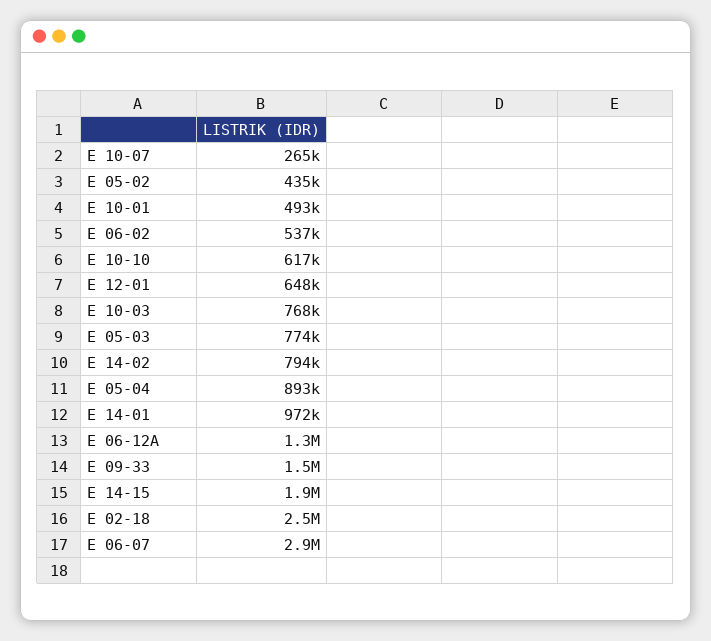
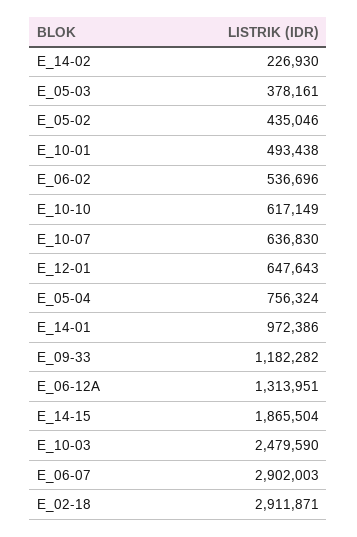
E 10-07: 265000 -> 636830
E 10-03: 768000 -> 2479590
E 05-03: 774000 -> 378161
E 14-02: 794000 -> 226930
E 05-04: 893000 -> 756324
E 09-33: 1500000 -> 1182282
E 02-18: 2500000 -> 2911871

